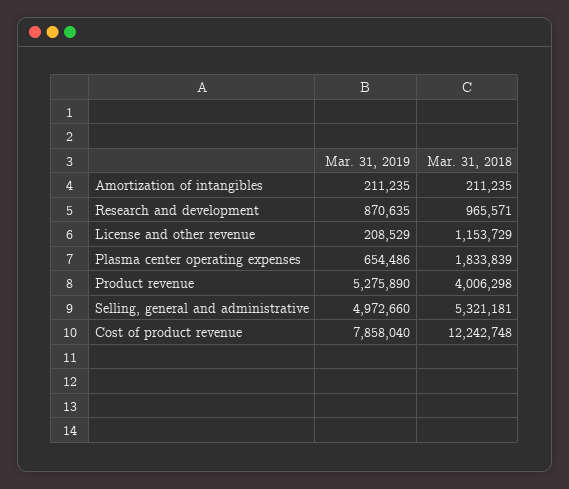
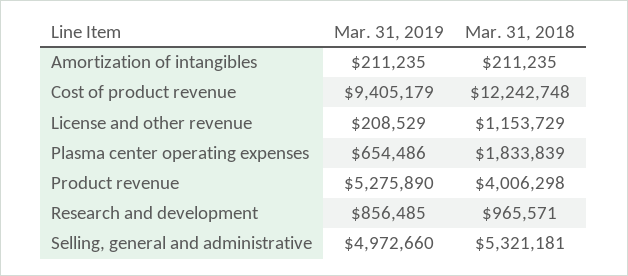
Mar. 31, 2019, Research and development: 870635 -> 856485
Mar. 31, 2019, Cost of product revenue: 7858040 -> 9405179

